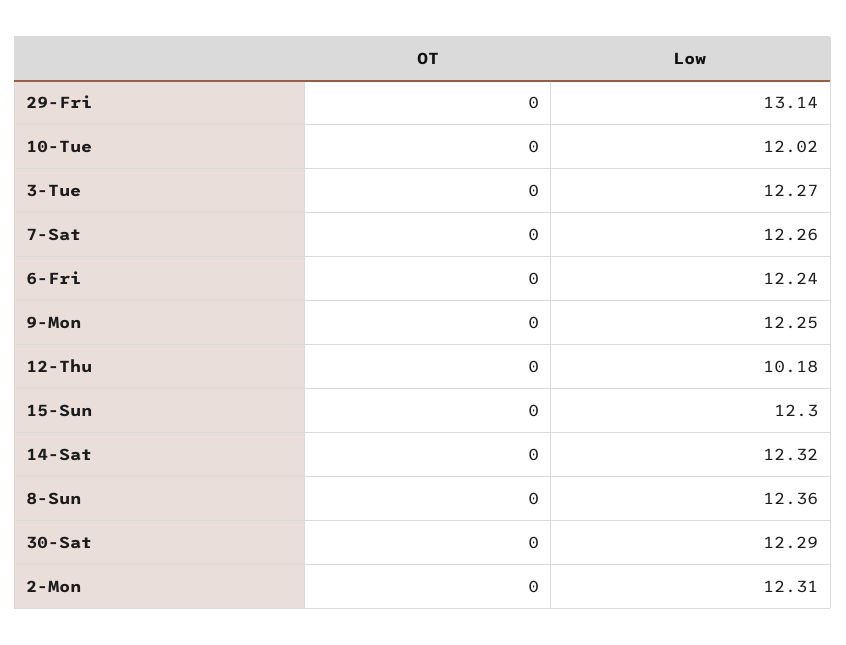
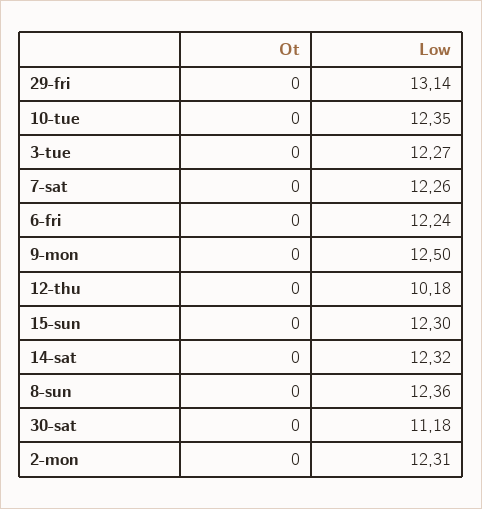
Low, 10-Tue: 12.02 -> 12.35
Low, 9-Mon: 12.25 -> 12.5
Low, 30-Sat: 12.29 -> 11.18

